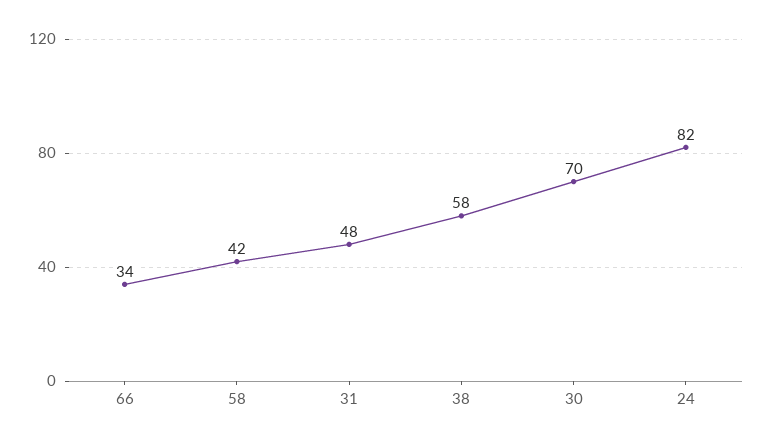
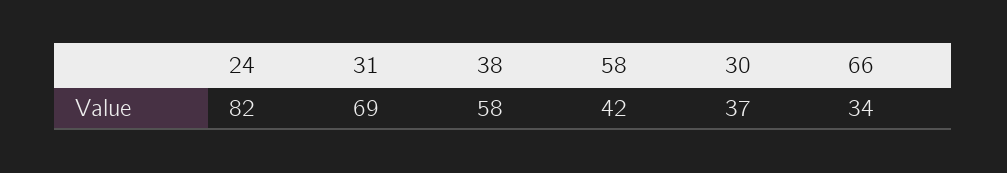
31: 48 -> 69
30: 70 -> 37

